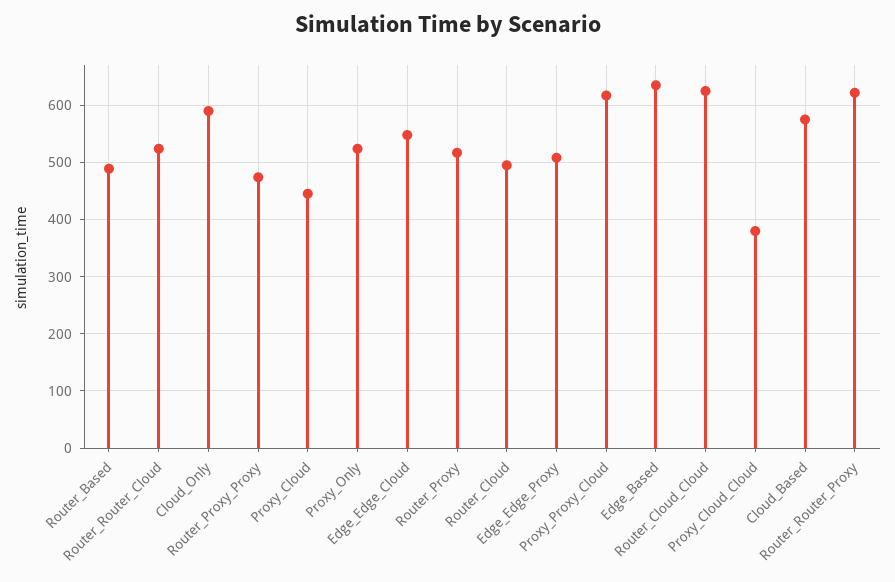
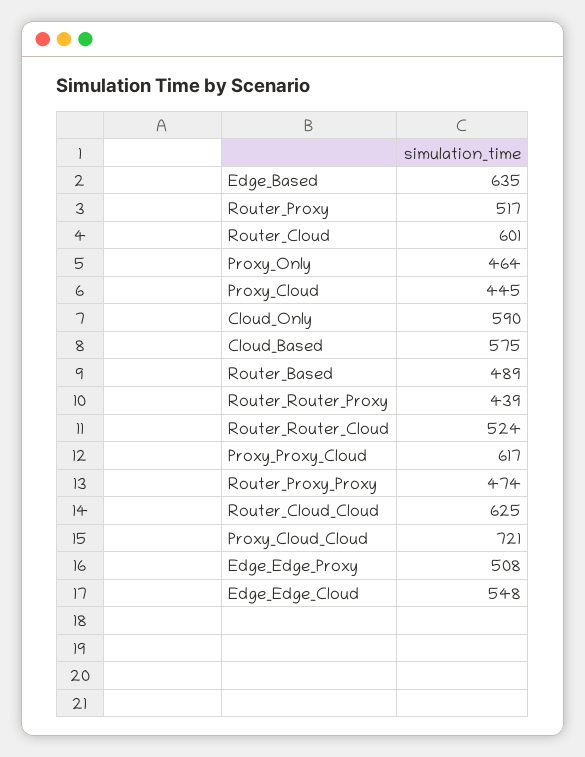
Proxy_Only: 520 -> 464
Router_Cloud: 500 -> 601
Proxy_Cloud_Cloud: 380 -> 721
Router_Router_Proxy: 620 -> 439

